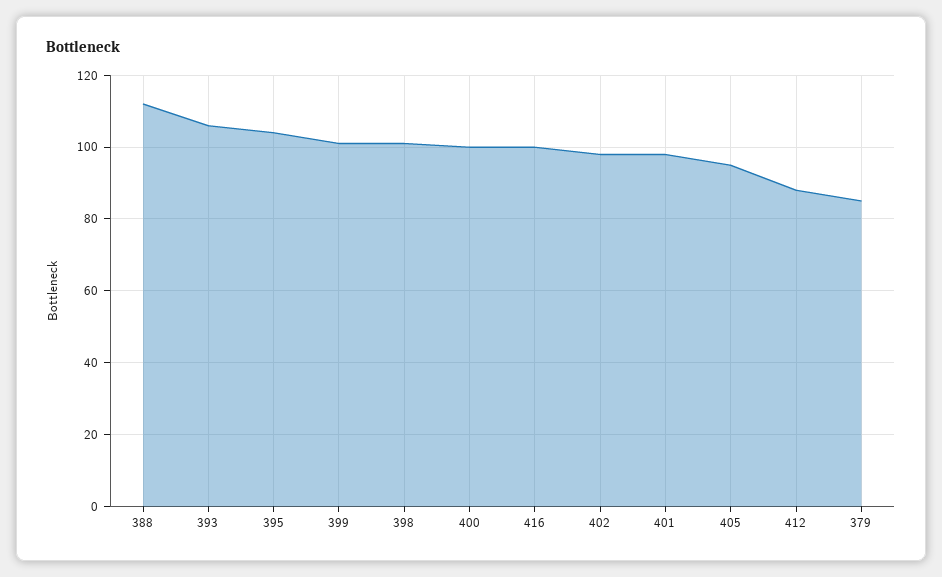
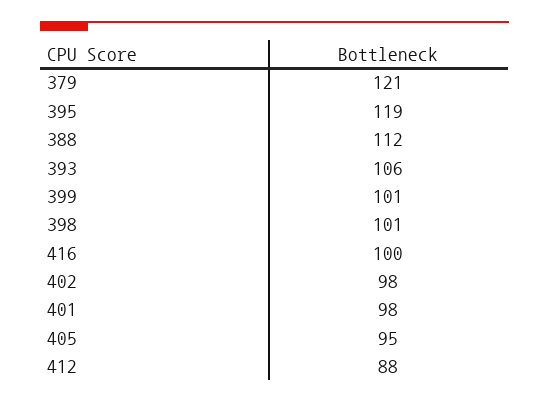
395: 105 -> 119
400: 100 -> none
379: 85 -> 121

